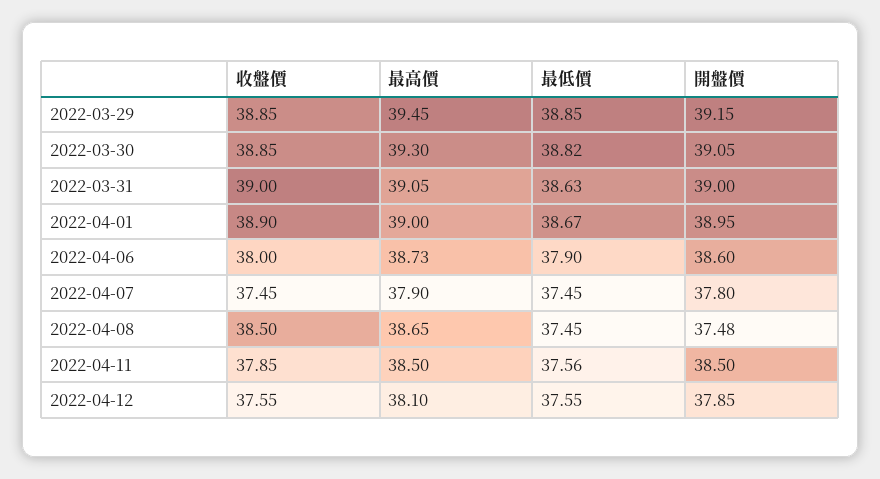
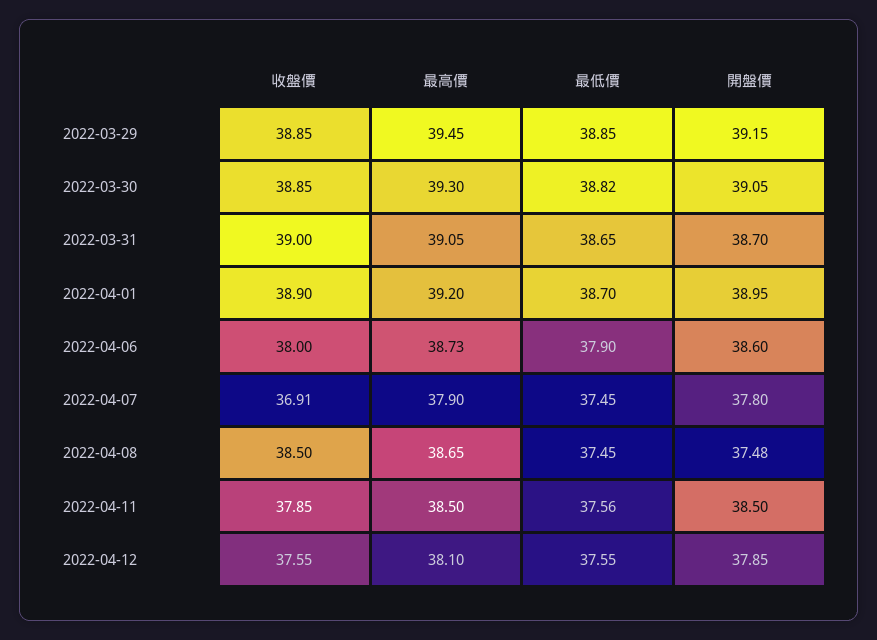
最低價, 2022-03-31: 38.63 -> 38.65
開盤價, 2022-03-31: 39 -> 38.7
最高價, 2022-04-01: 39 -> 39.2
最低價, 2022-04-01: 38.67 -> 38.7
收盤價, 2022-04-07: 37.45 -> 36.91

